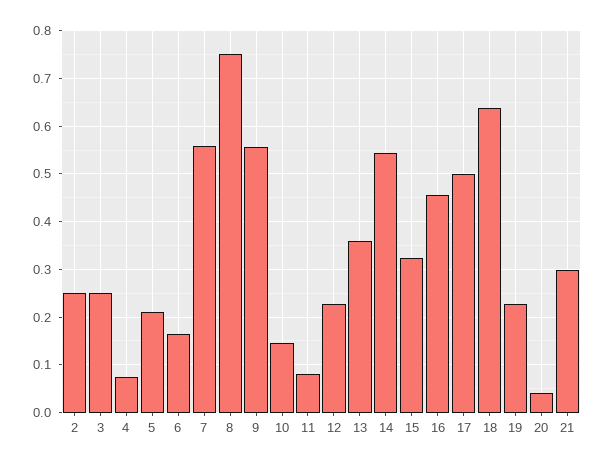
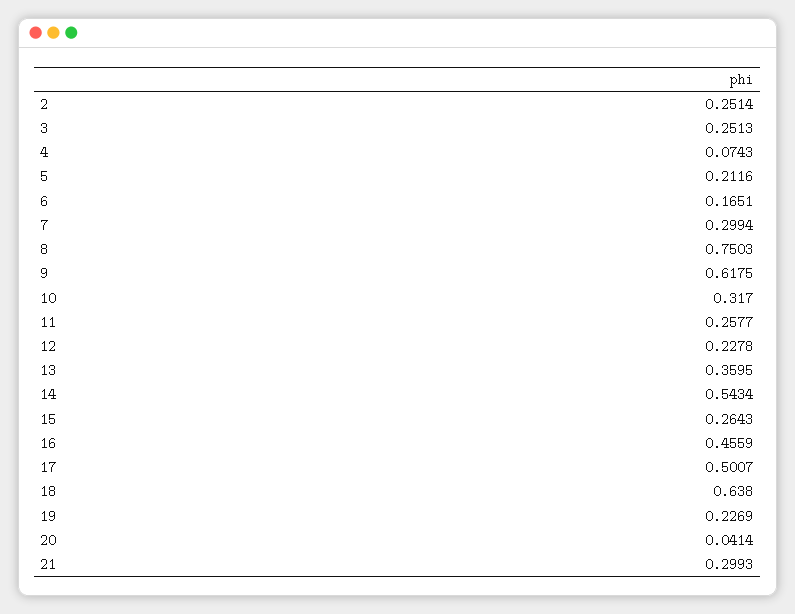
7: 0.56 -> 0.2994
9: 0.56 -> 0.6175
10: 0.14 -> 0.317
11: 0.08 -> 0.2577
15: 0.32 -> 0.2643

